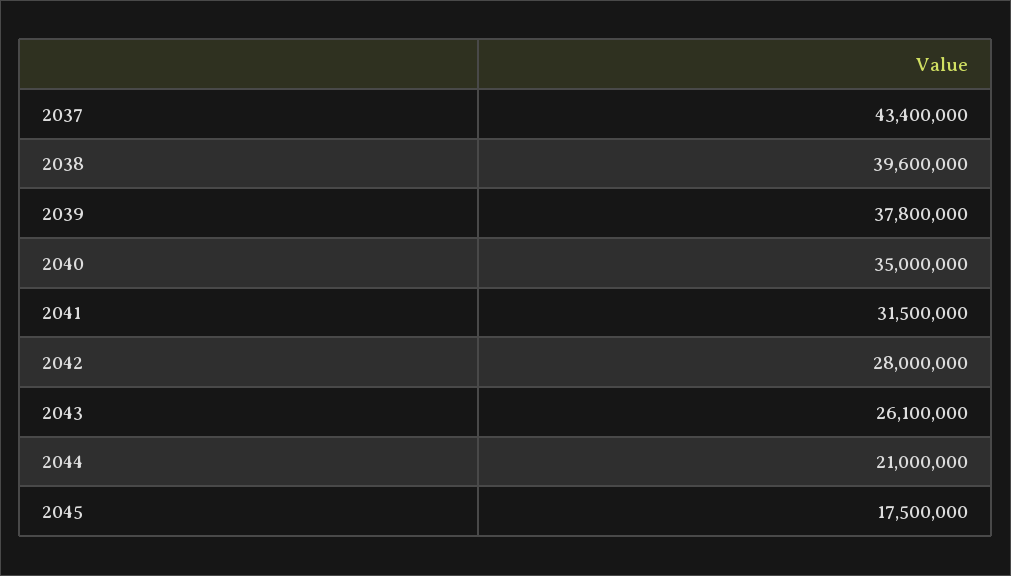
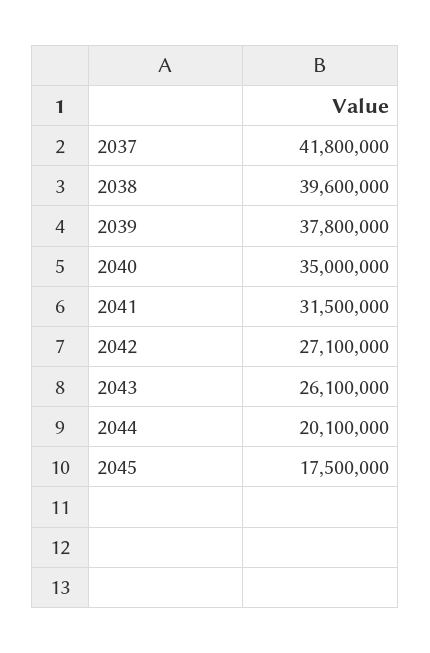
2037: 43400000 -> 41800000
2042: 28000000 -> 27100000
2044: 21000000 -> 20100000

